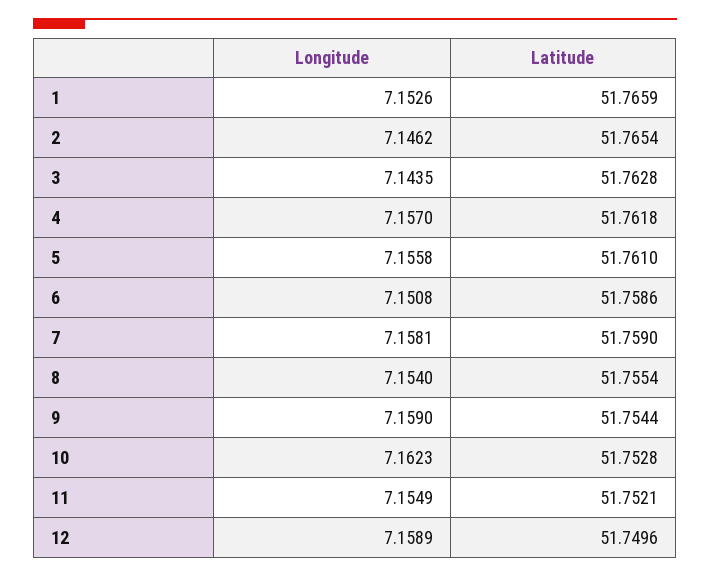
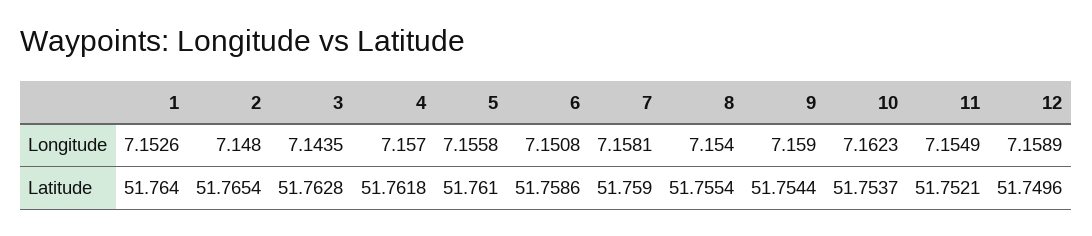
Latitude, 1: 51.7659 -> 51.764
Longitude, 2: 7.1462 -> 7.148
Latitude, 10: 51.7528 -> 51.7537

